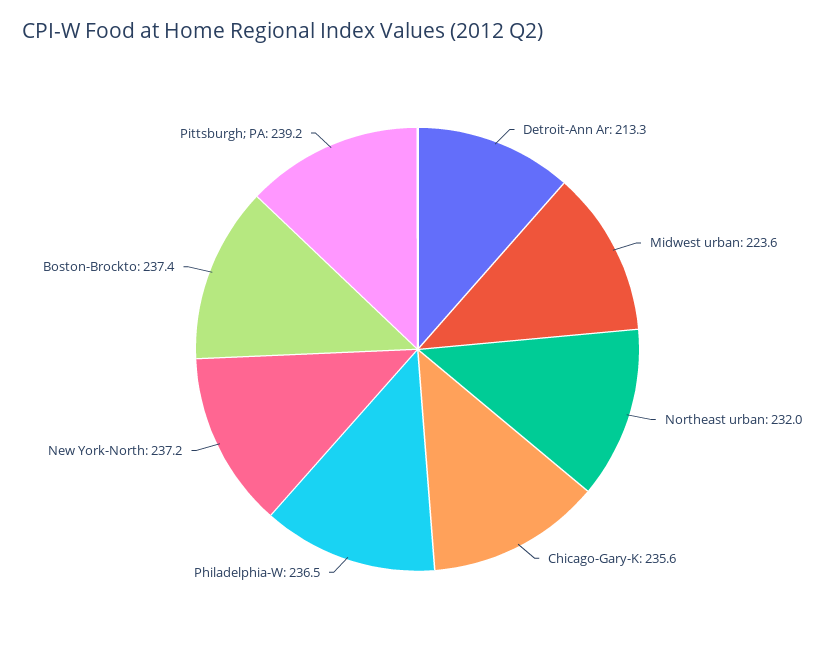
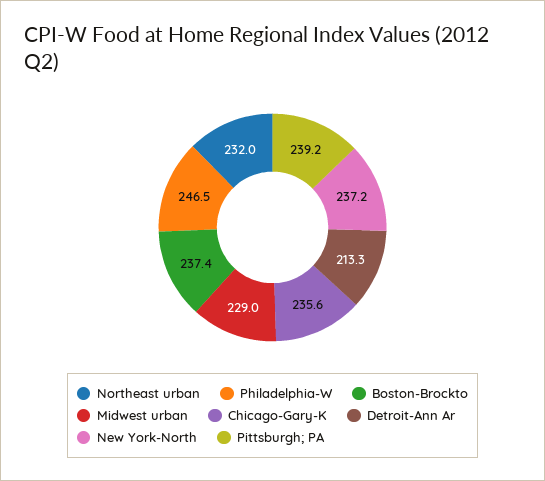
Midwest urban: 223.6 -> 229
Philadelphia-W: 236.5 -> 246.5

